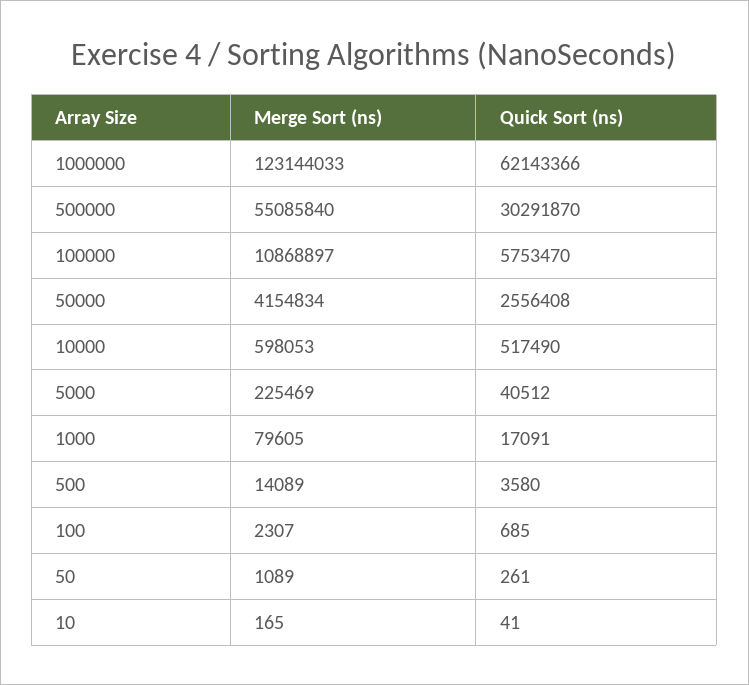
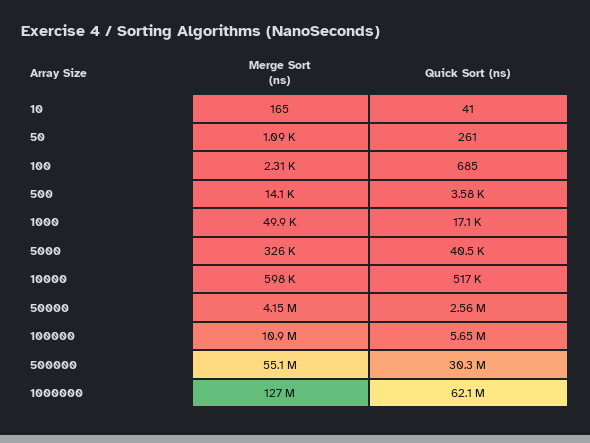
Merge Sort (ns), 1000000: 123144033 -> 127000000
Quick Sort (ns), 100000: 5753470 -> 5650000
Merge Sort (ns), 5000: 225469 -> 326000
Merge Sort (ns), 1000: 79605 -> 49900

